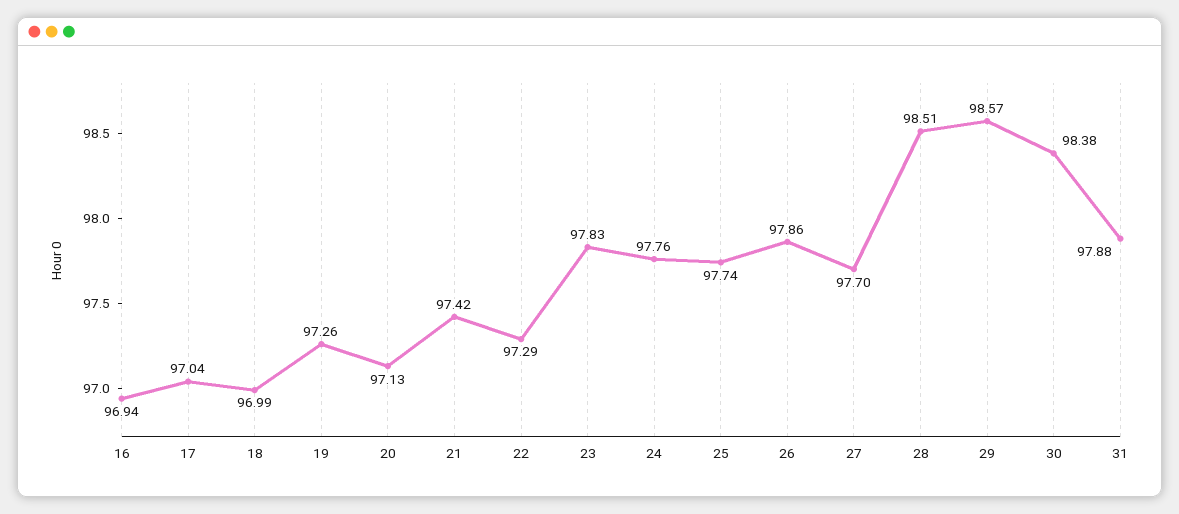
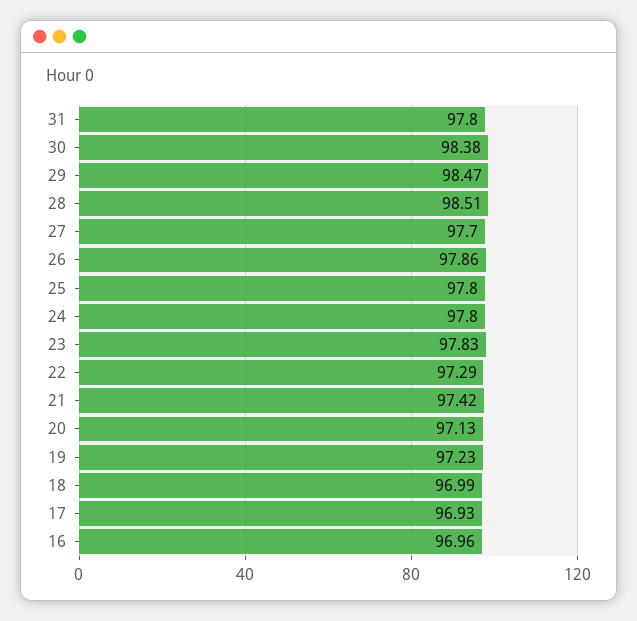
16: 96.94 -> 96.96
17: 97.04 -> 96.93
19: 97.26 -> 97.23
24: 97.76 -> 97.8
25: 97.74 -> 97.8
29: 98.57 -> 98.47
31: 97.88 -> 97.8

